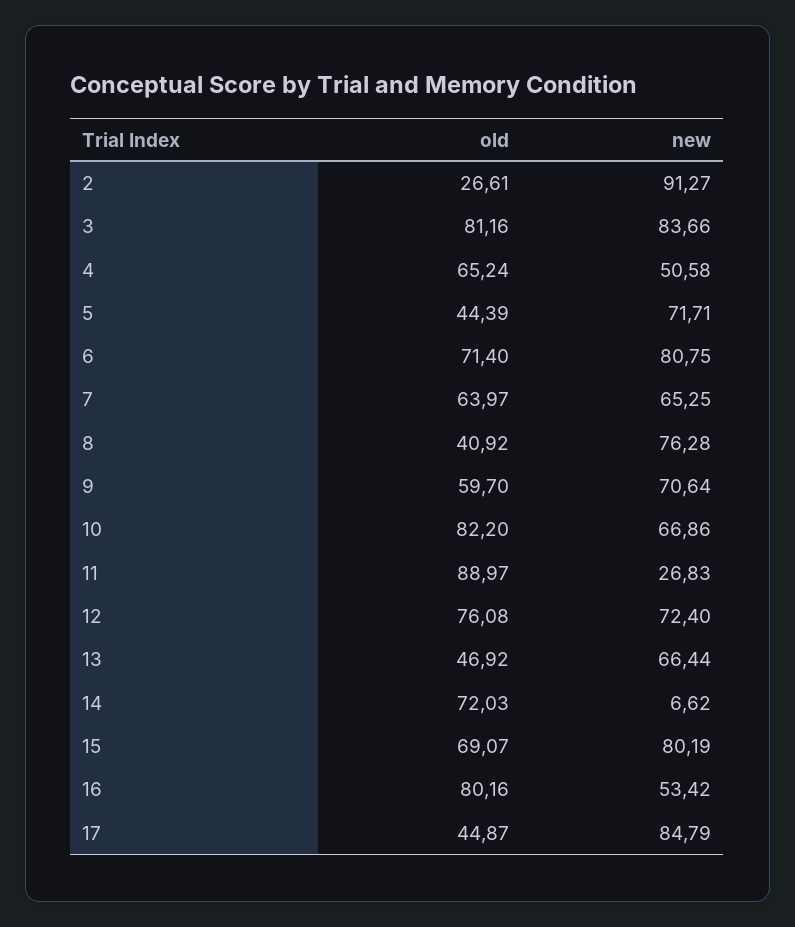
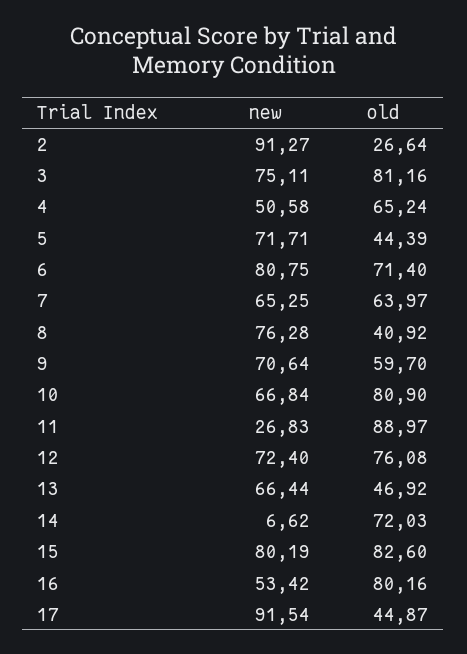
old, 2: 26.61 -> 26.64
new, 3: 83.66 -> 75.11
old, 10: 82.2 -> 80.9
new, 10: 66.86 -> 66.84
old, 15: 69.07 -> 82.6
new, 17: 84.79 -> 91.54

